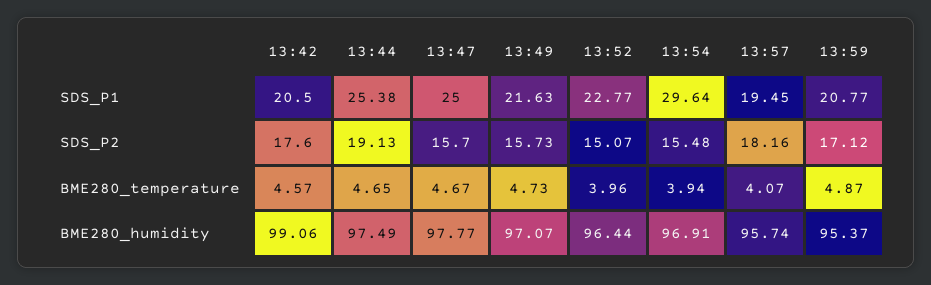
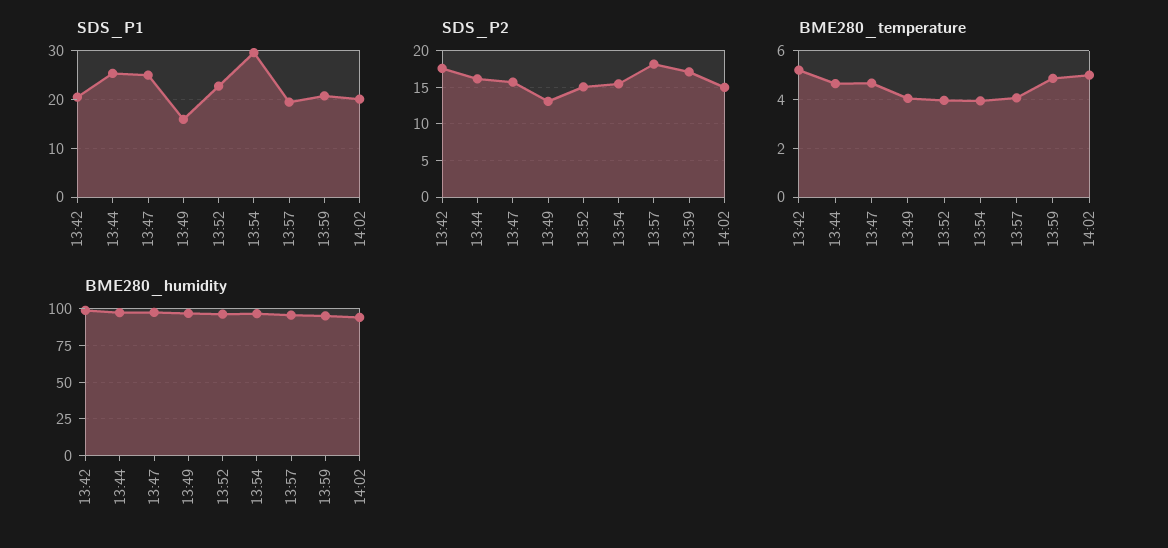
SDS_P1, 13:49: 21.63 -> 16
SDS_P2, 13:44: 19.13 -> 16
SDS_P2, 13:49: 15.73 -> 13
BME280_temperature, 13:42: 4.57 -> 5.25
BME280_temperature, 13:49: 4.73 -> 4
SDS_P1, 14:02: none -> 20
SDS_P2, 14:02: none -> 15
BME280_temperature, 14:02: none -> 5
BME280_humidity, 14:02: none -> 95

